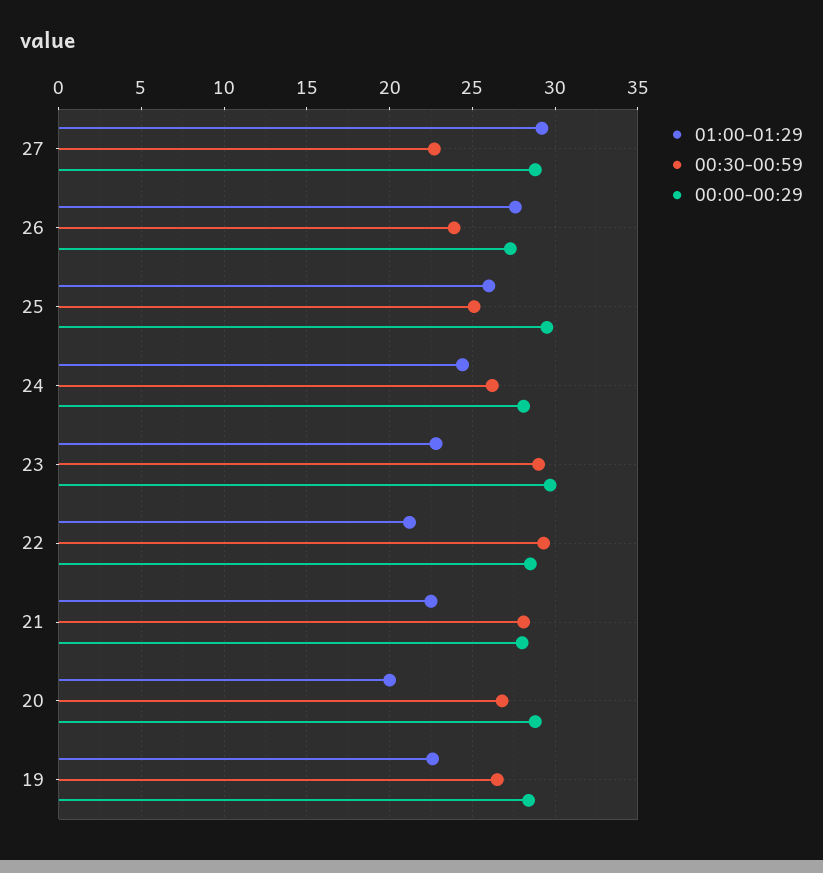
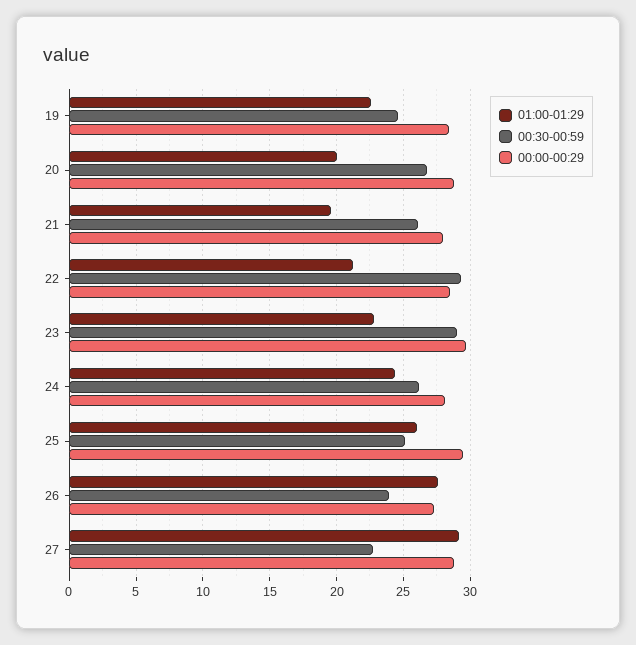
01:00-01:29, 21: 22.5 -> 19.5
00:30-00:59, 21: 28 -> 26
00:30-00:59, 19: 26.5 -> 24.5

